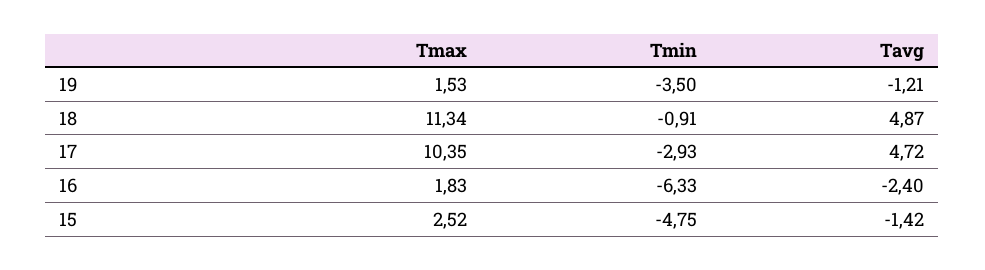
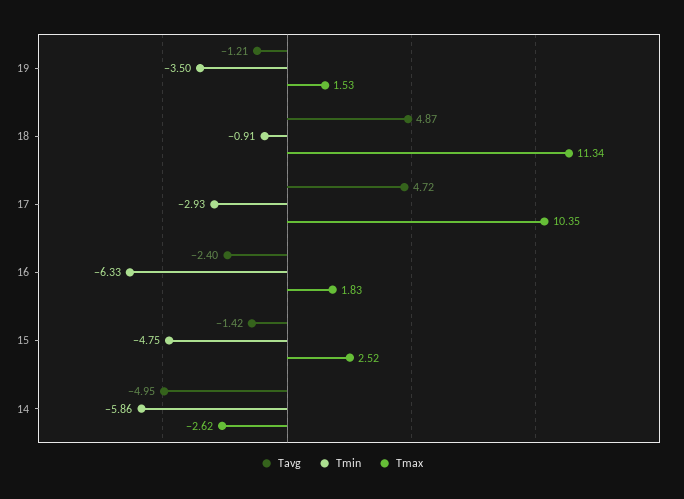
Tavg, 14: none -> -4.95
Tmin, 14: none -> -5.86
Tmax, 14: none -> -2.62

